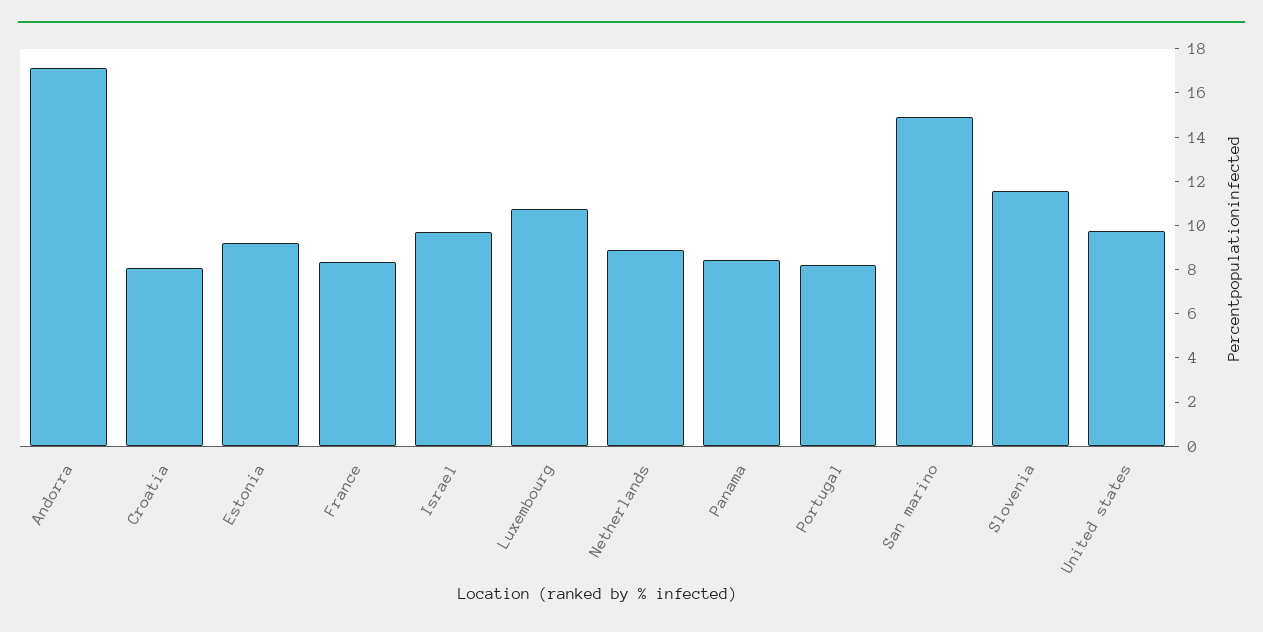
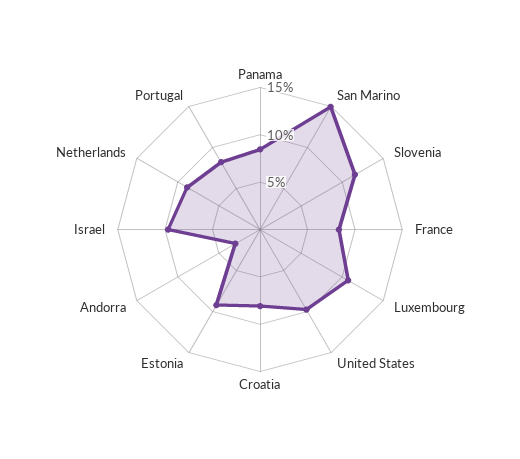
Andorra: 17 -> 3

